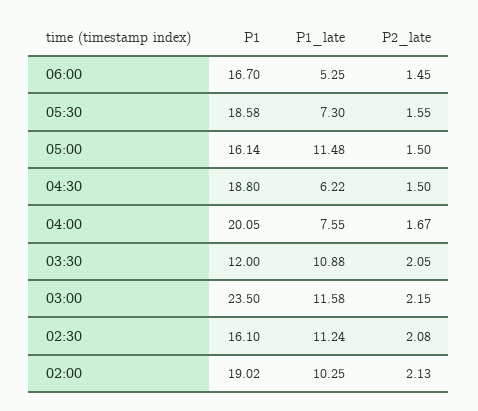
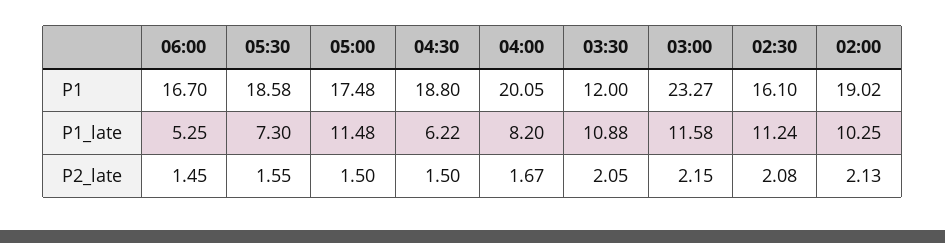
P1, 05:00: 16.14 -> 17.48
P1_late, 04:00: 7.55 -> 8.2
P1, 03:00: 23.5 -> 23.27

